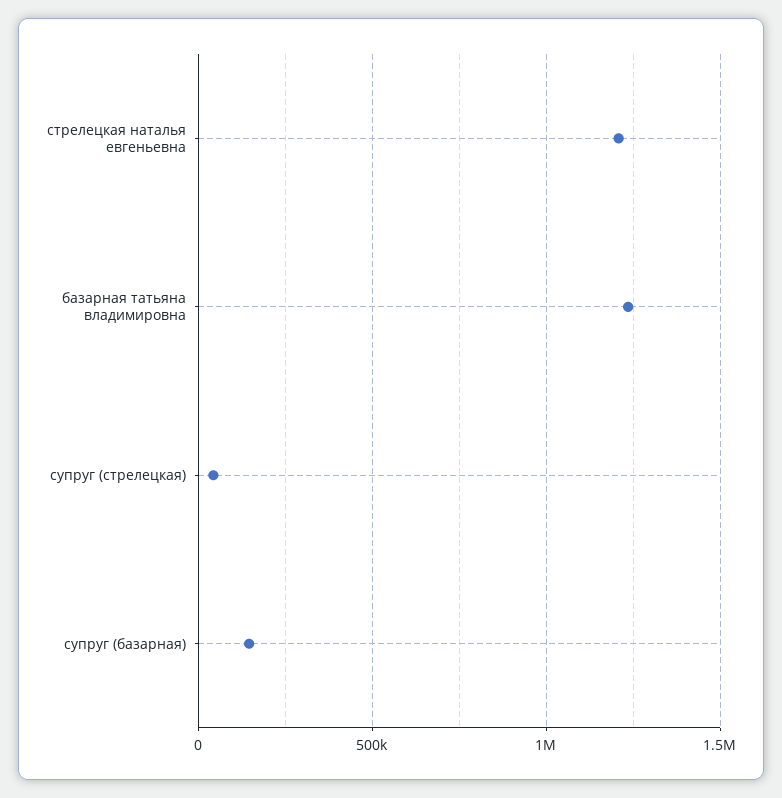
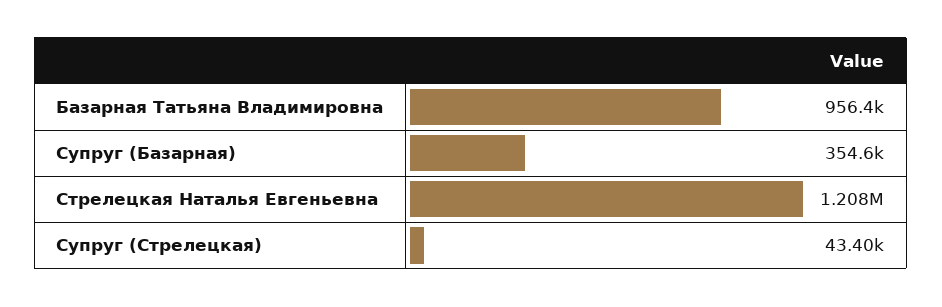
базарная татьяна владимировна: 1250000 -> 956400
супруг (базарная): 150000 -> 354600

